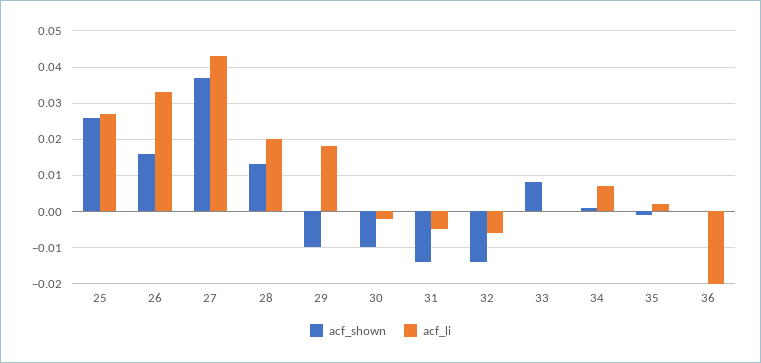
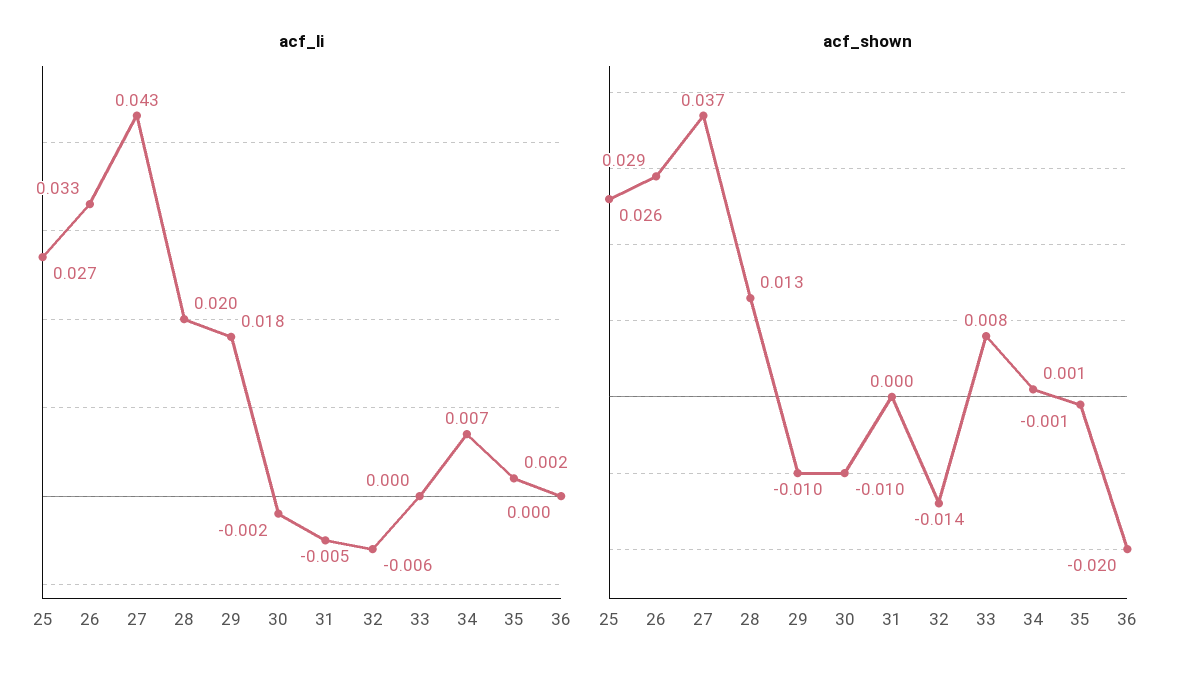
acf_shown, 26: 0.015 -> 0.029
acf_shown, 31: -0.015 -> 0
acf_shown, 36: 0 -> -0.02
acf_li, 36: -0.02 -> 0

